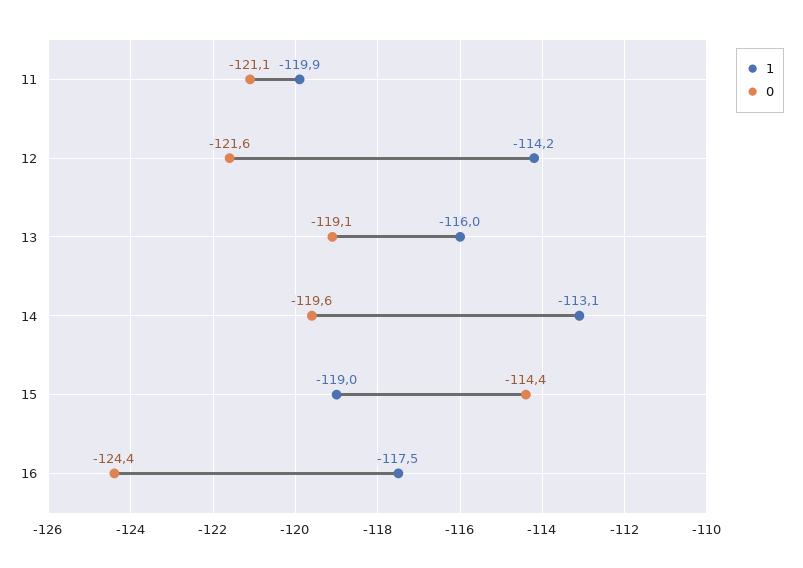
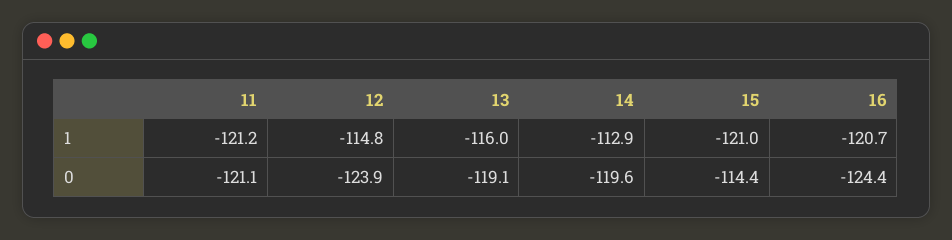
1, 11: -119.9 -> -121.2
1, 12: -114.2 -> -114.8
0, 12: -121.6 -> -123.9
1, 14: -113.1 -> -112.9
1, 15: -119 -> -121
1, 16: -117.5 -> -120.7

